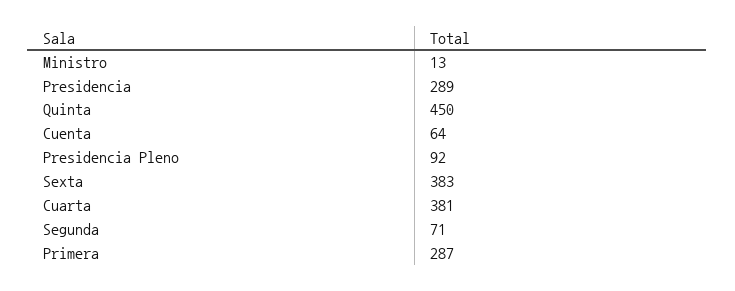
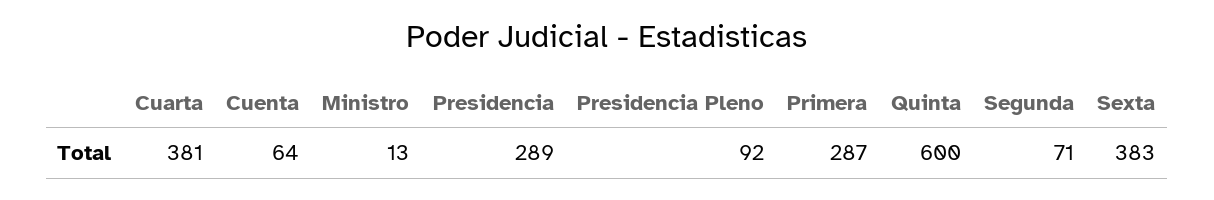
Quinta: 450 -> 600

